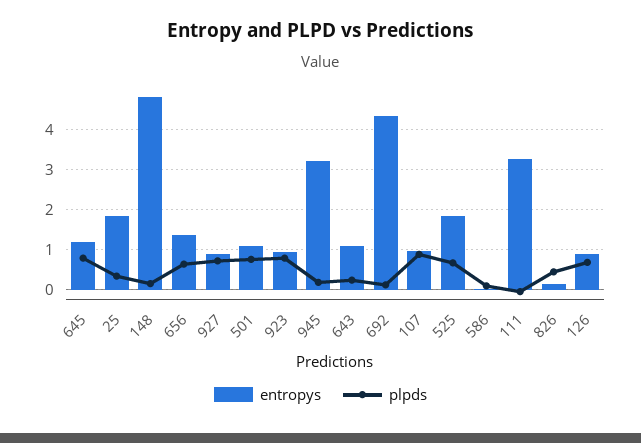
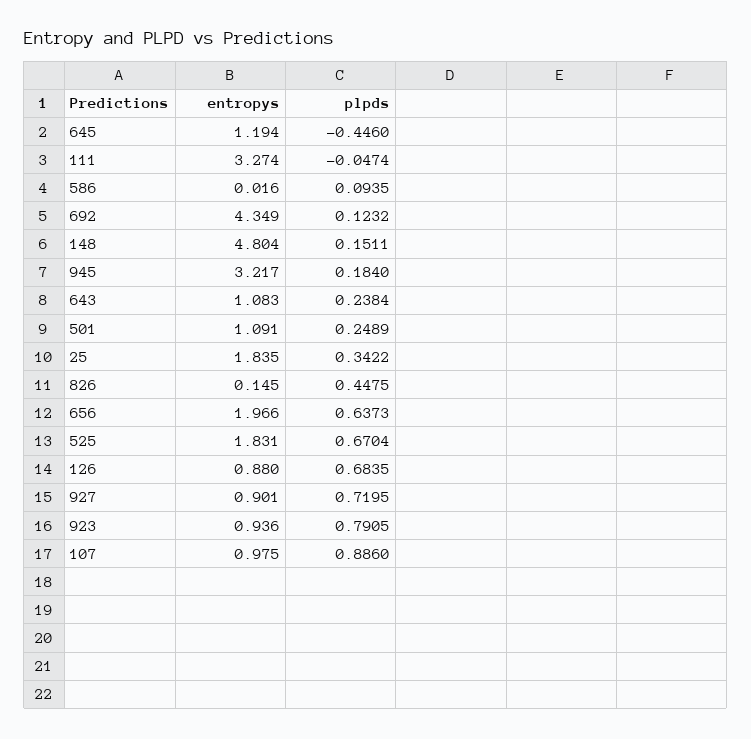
plpds, 645: 0.8 -> -0.446
entropys, 656: 1.4 -> 1.966
plpds, 501: 0.8 -> 0.2489

